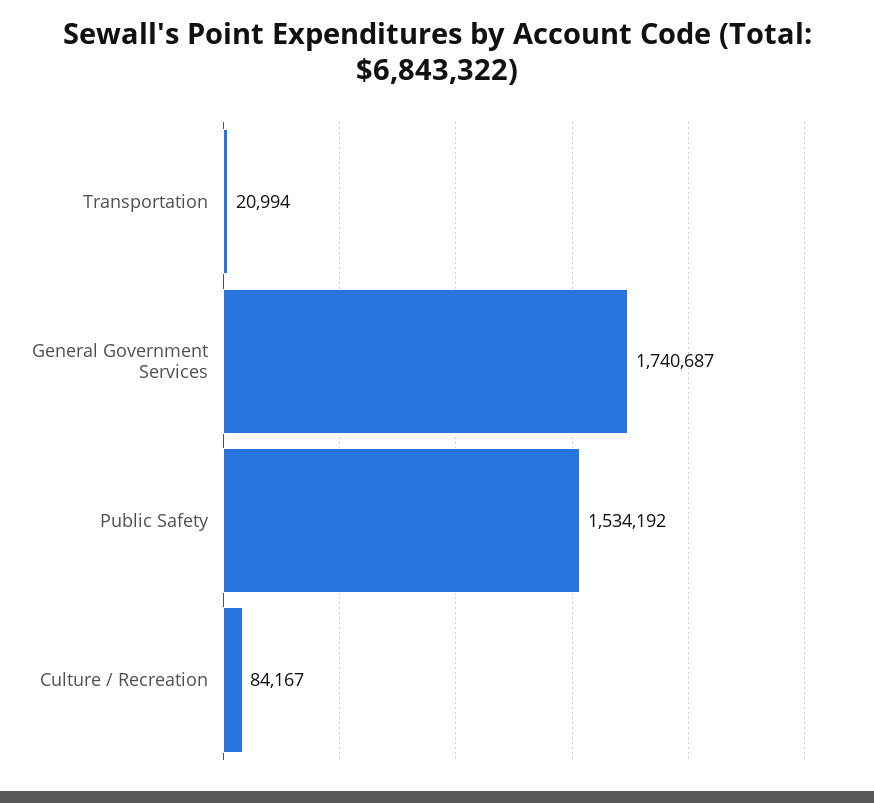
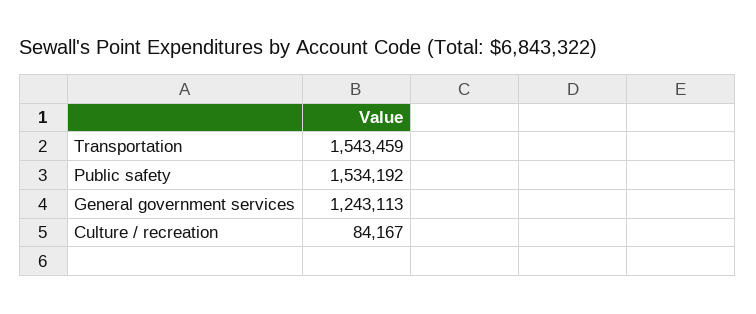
Transportation: 20994 -> 1543459
General Government Services: 1740687 -> 1243113

